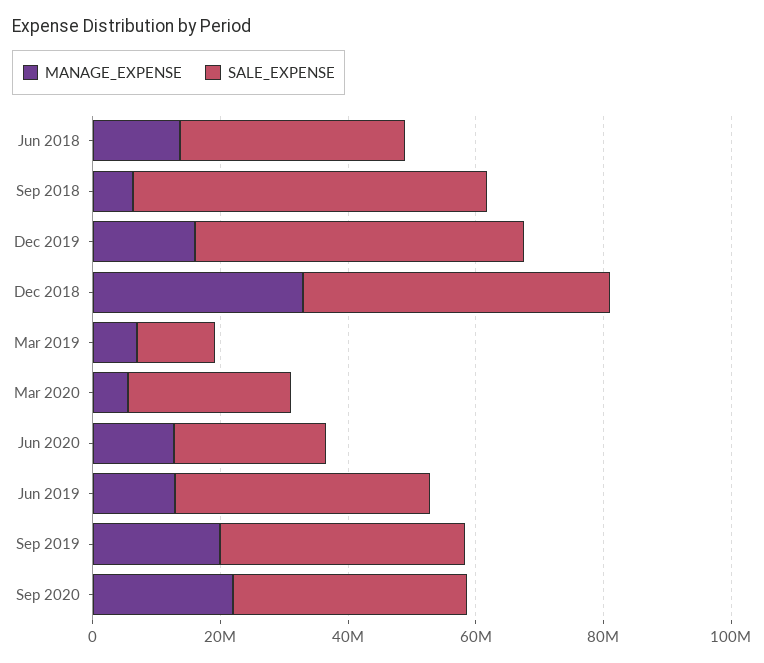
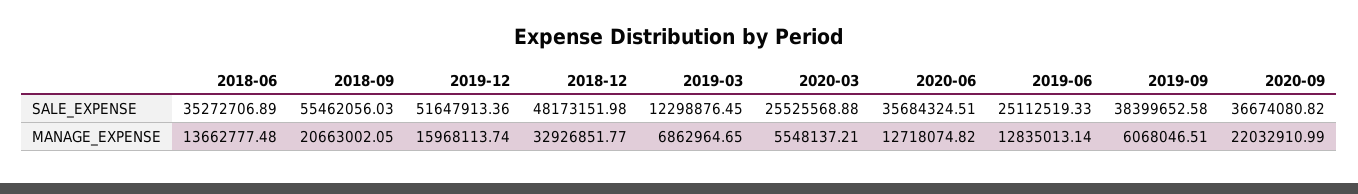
MANAGE_EXPENSE, Sep 2018: 5000000 -> 20663002.05
SALE_EXPENSE, Jun 2020: 25000000 -> 35684324.51
SALE_EXPENSE, Jun 2019: 40000000 -> 25112519.33
MANAGE_EXPENSE, Sep 2019: 20000000 -> 6068046.51

